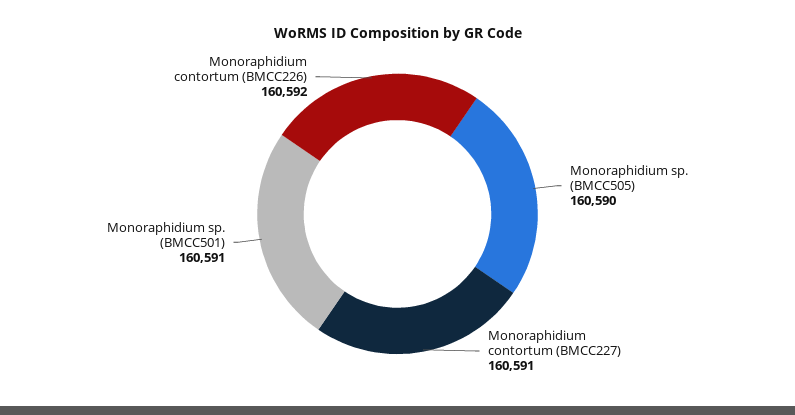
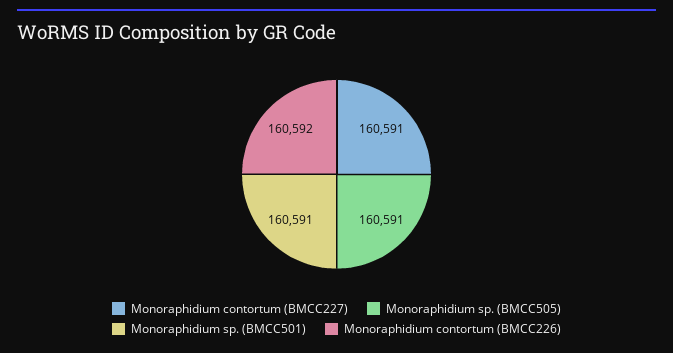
Monoraphidium sp. (BMCC505): 160590 -> 160591

